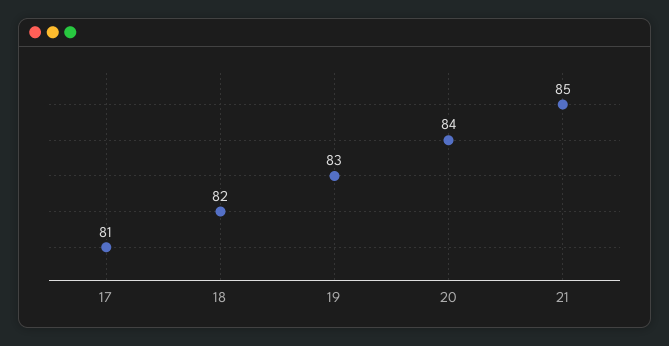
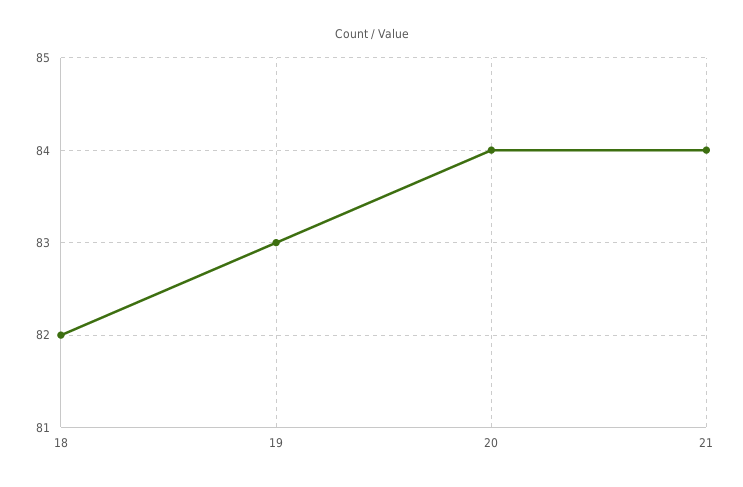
17: 81 -> none
21: 85 -> 84

